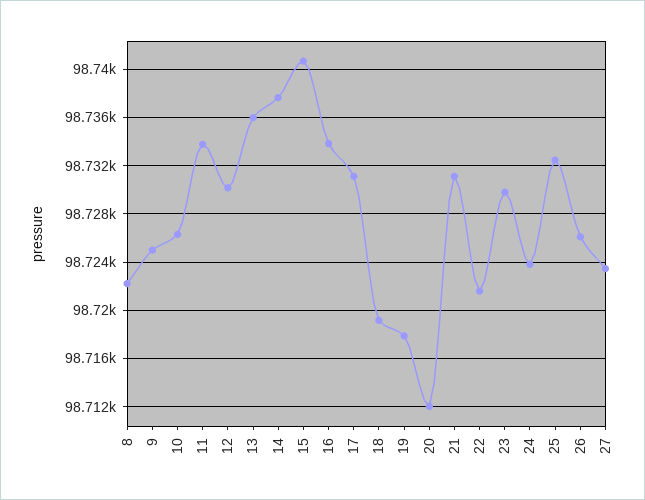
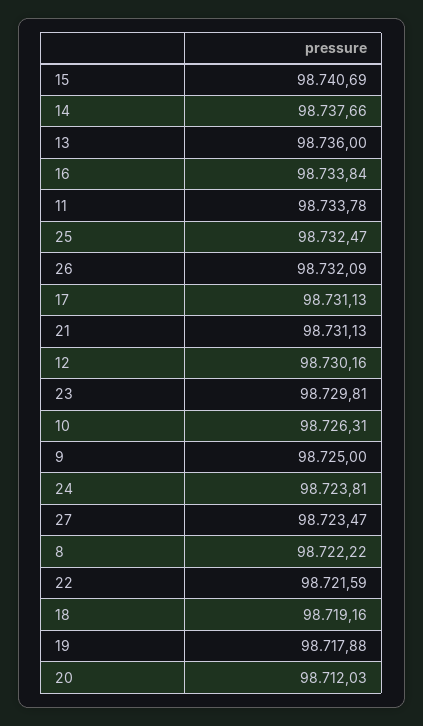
26: 98726 -> 98732.09

